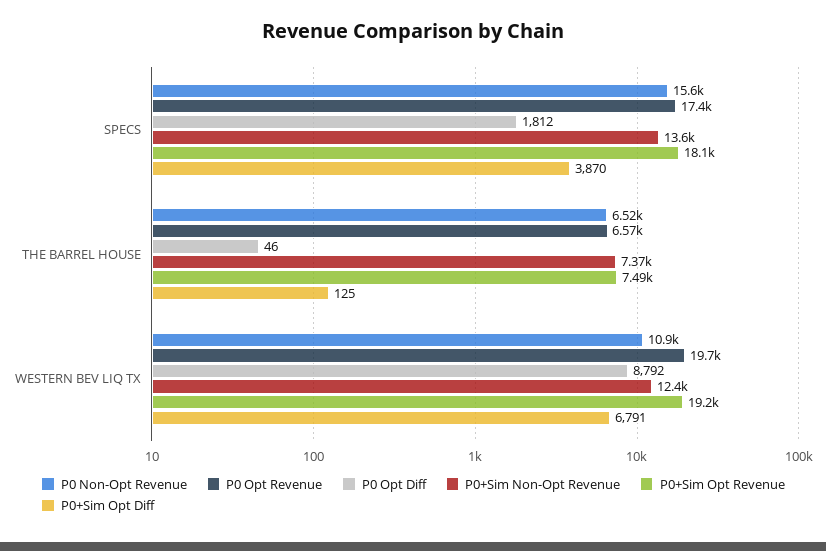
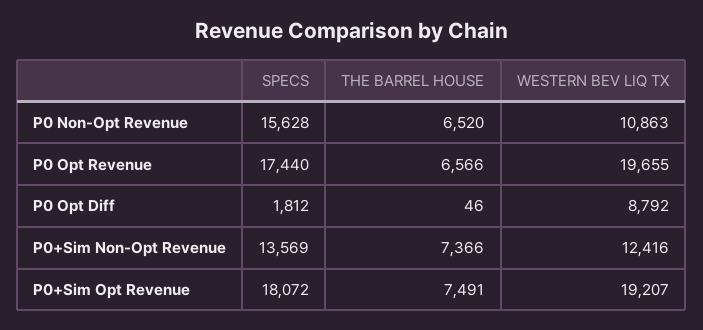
P0+Sim Opt Diff, SPECS: 3870 -> none
P0+Sim Opt Diff, THE BARREL HOUSE: 125 -> none
P0+Sim Opt Diff, WESTERN BEV LIQ TX: 6791 -> none

